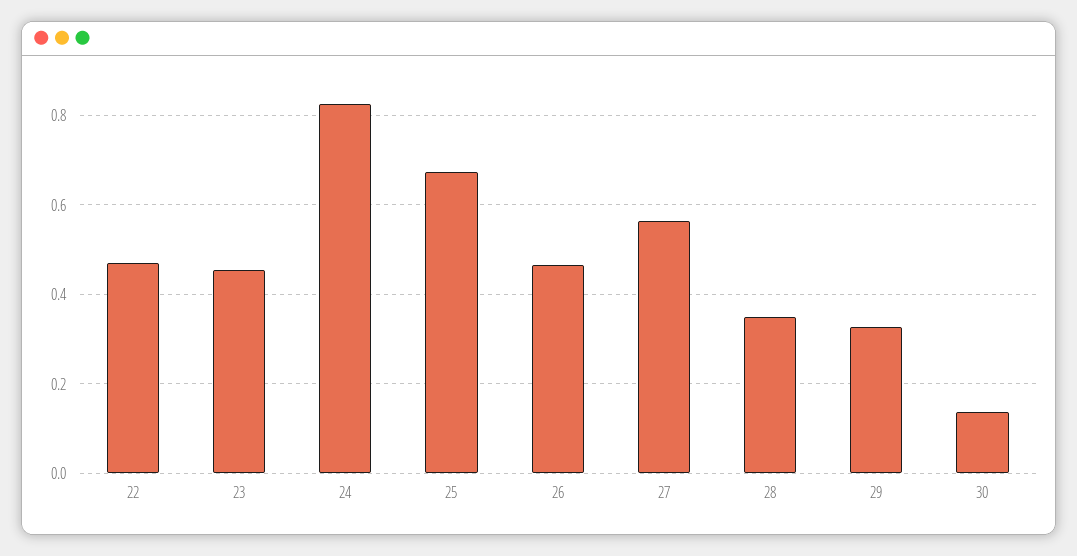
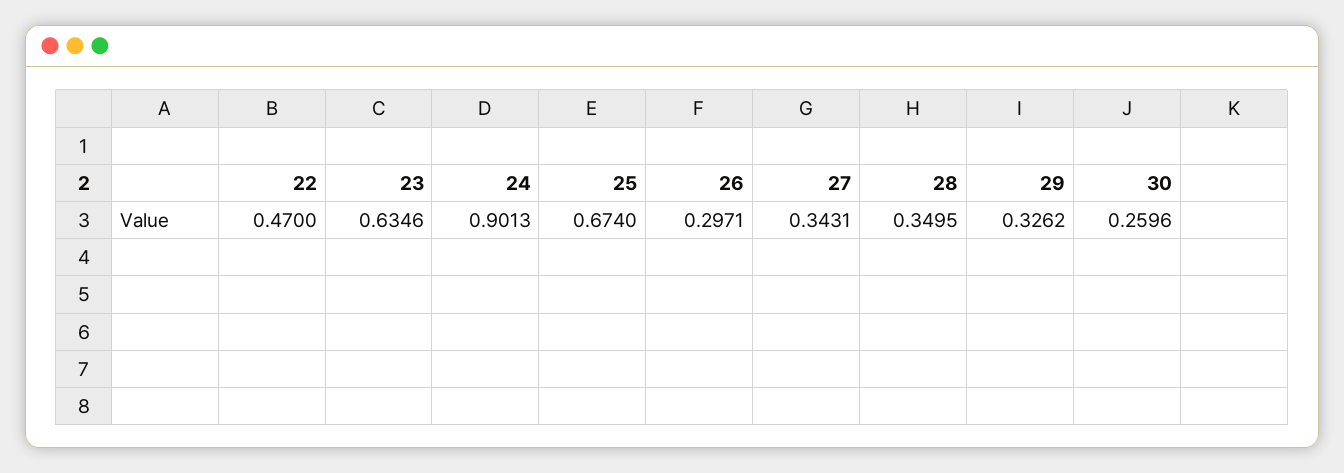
23: 0.46 -> 0.6346
24: 0.82 -> 0.9013
26: 0.46 -> 0.2971
27: 0.56 -> 0.3431
30: 0.14 -> 0.2596

